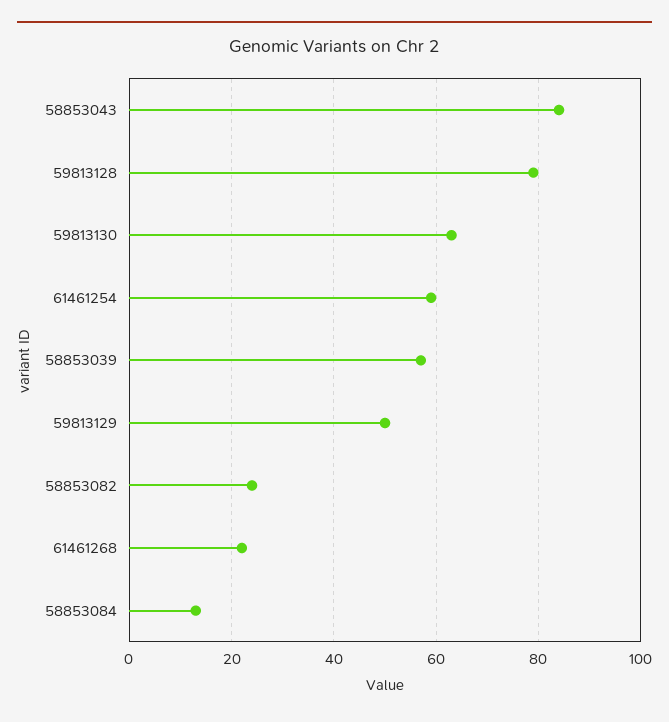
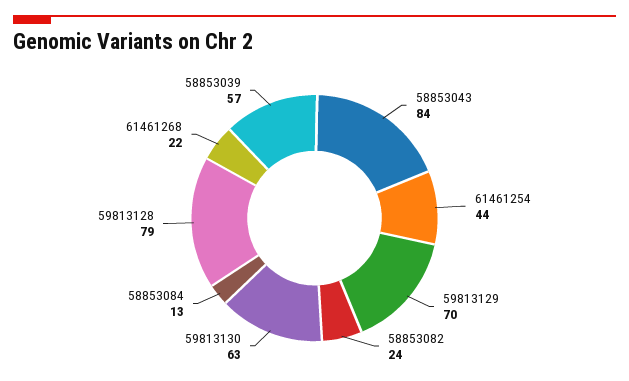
61461254: 60 -> 44
59813129: 50 -> 70

